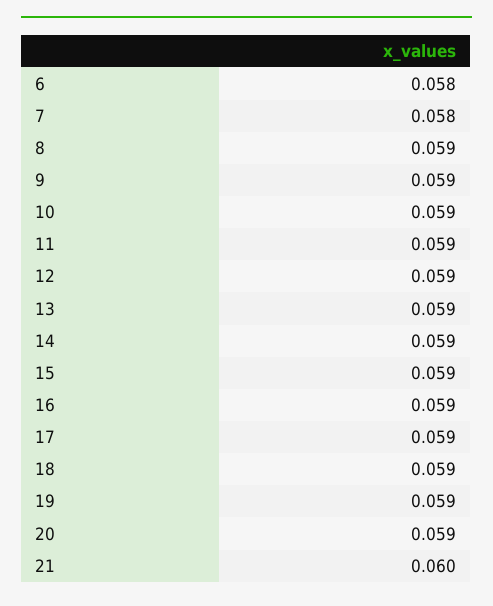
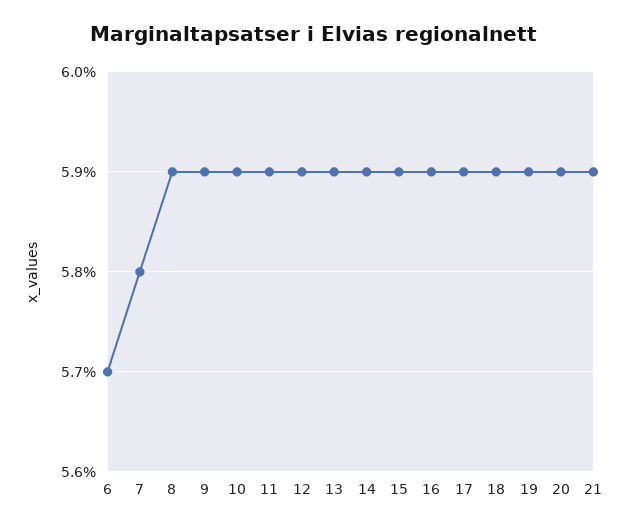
6: 0.058 -> 0.057
21: 0.06 -> 0.059

